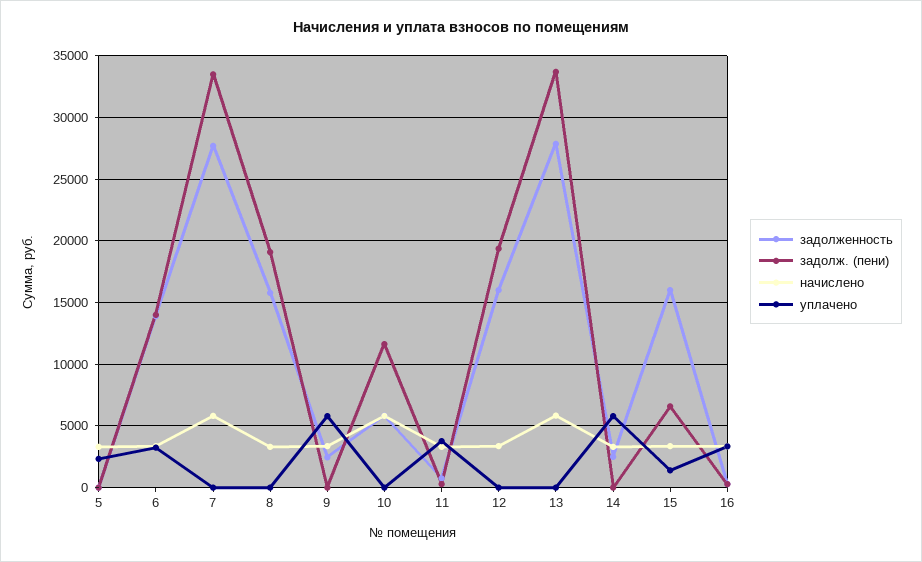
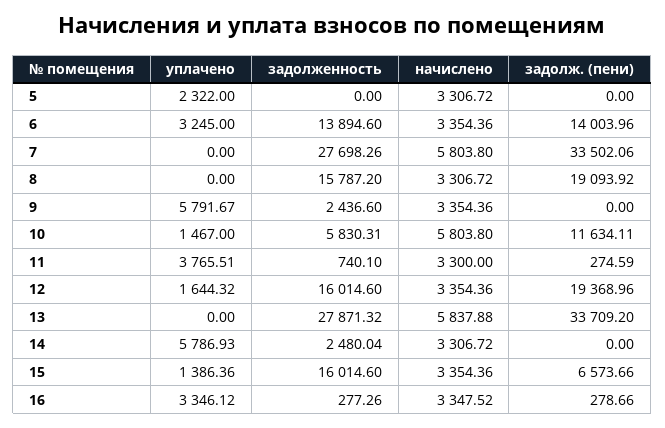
уплачено, 10: 0 -> 1467
уплачено, 12: 0 -> 1644.32

